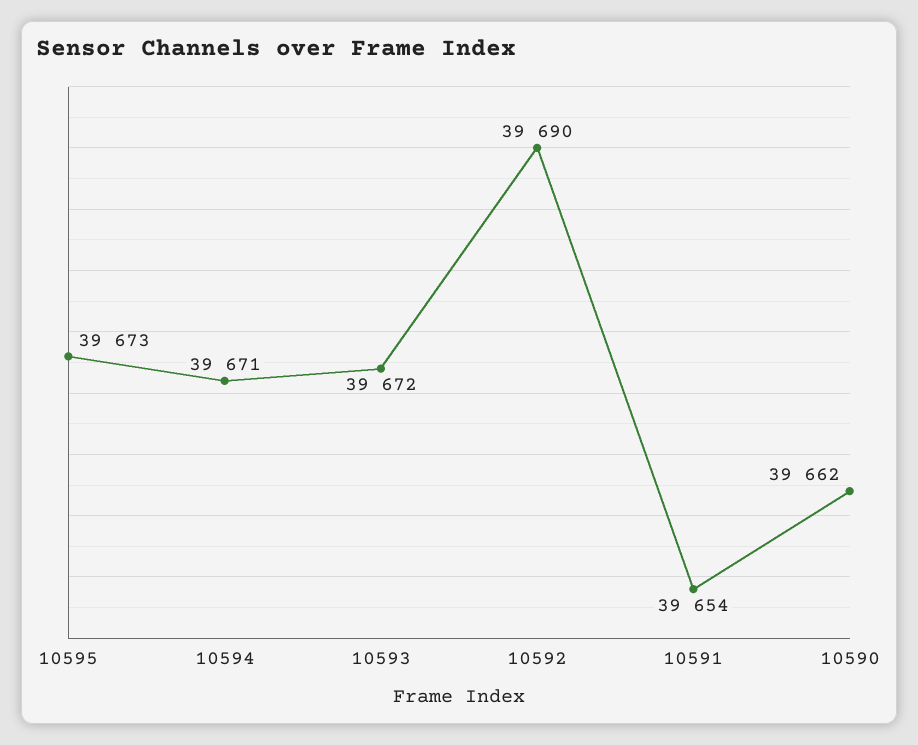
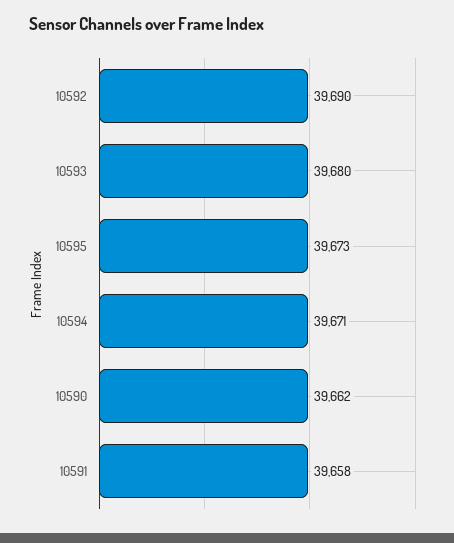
10593: 39672 -> 39680
10591: 39654 -> 39658

